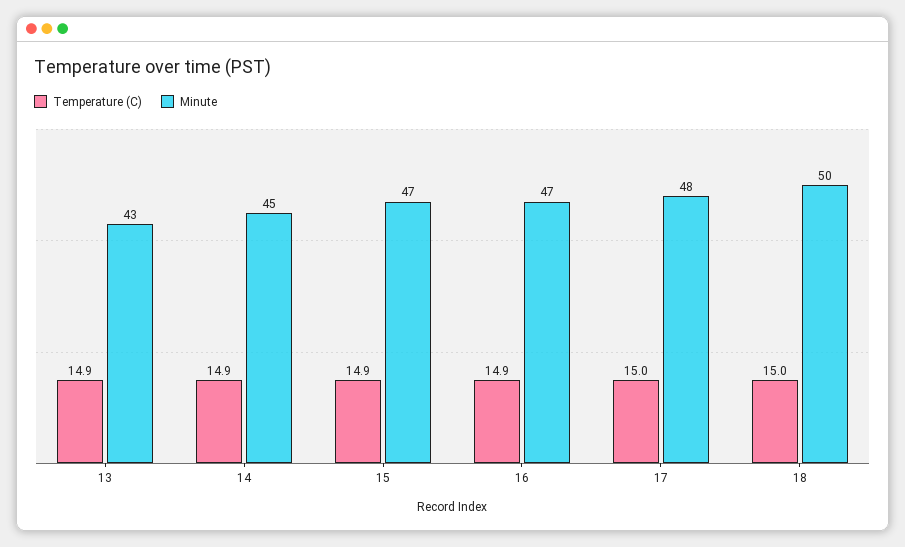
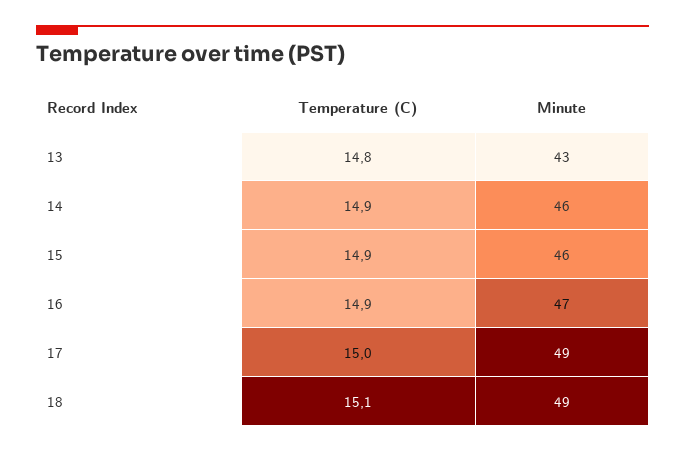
Temperature (C), 13: 14.9 -> 14.8
Minute, 14: 45 -> 46
Minute, 15: 47 -> 46
Minute, 17: 48 -> 49
Temperature (C), 18: 15 -> 15.1
Minute, 18: 50 -> 49

